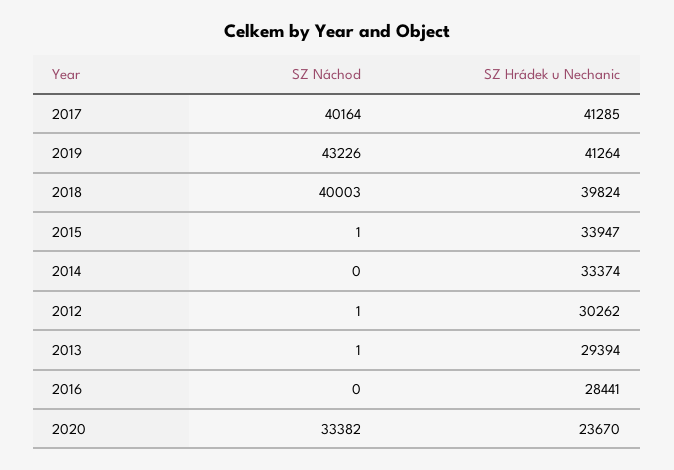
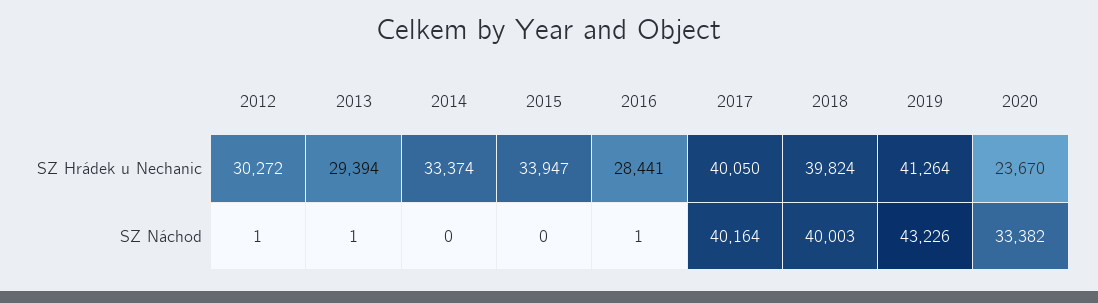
SZ Hrádek u Nechanic, 2017: 41285 -> 40050
SZ Náchod, 2015: 1 -> 0
SZ Hrádek u Nechanic, 2012: 30262 -> 30272
SZ Náchod, 2016: 0 -> 1

